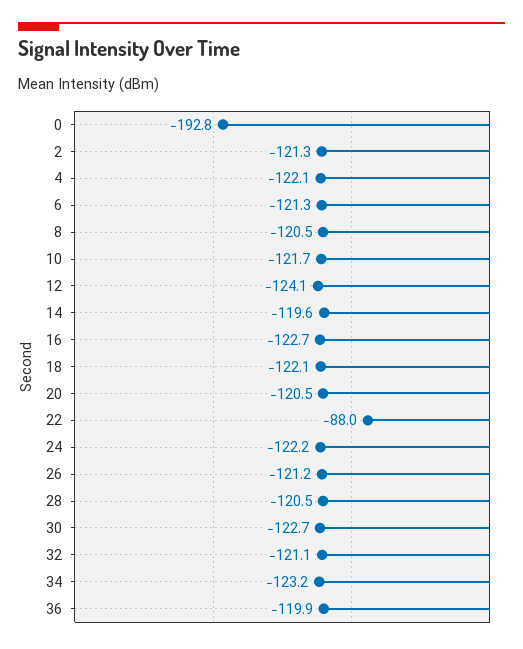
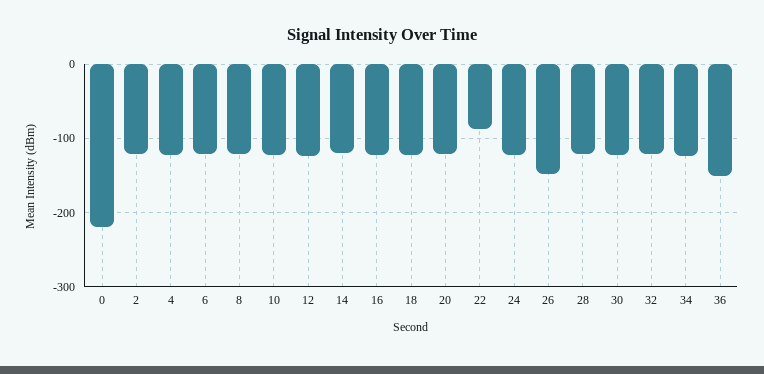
0: -192.8 -> -220
26: -121.2 -> -150
36: -119.9 -> -150

